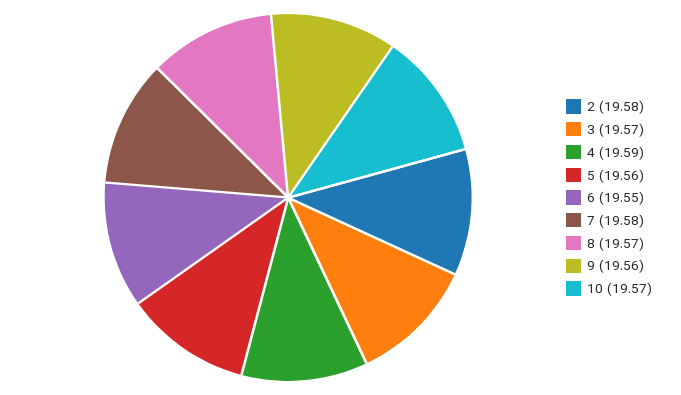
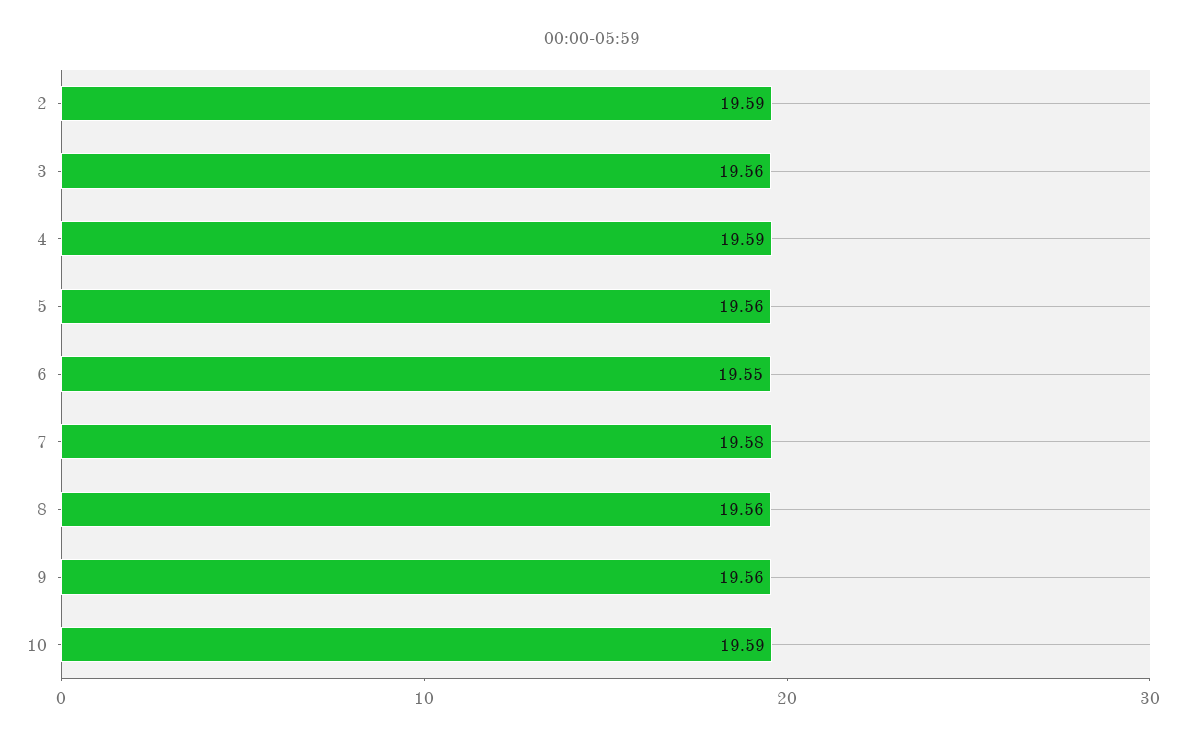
2: 19.58 -> 19.59
3: 19.57 -> 19.56
8: 19.57 -> 19.56
10: 19.57 -> 19.59

